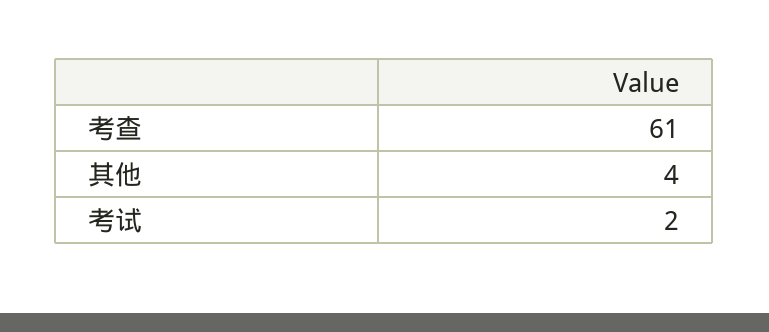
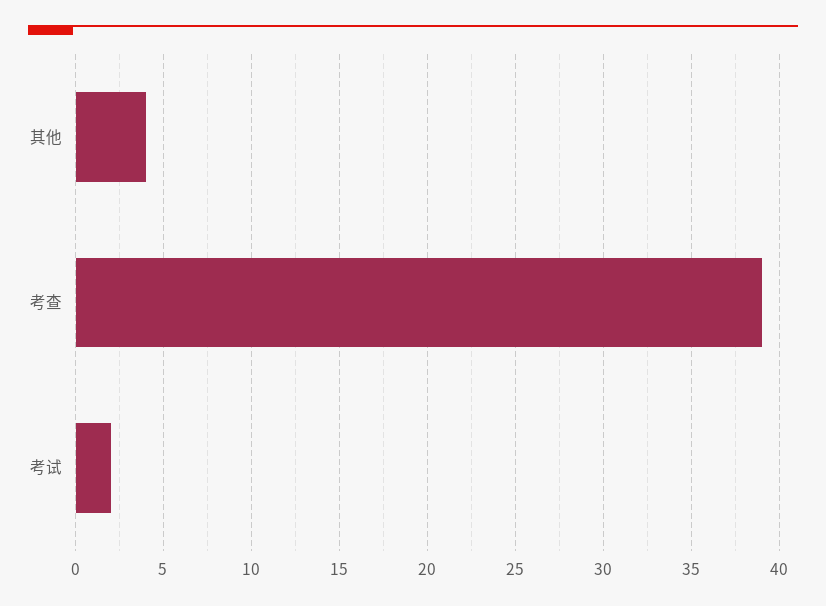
考查: 61 -> 39

